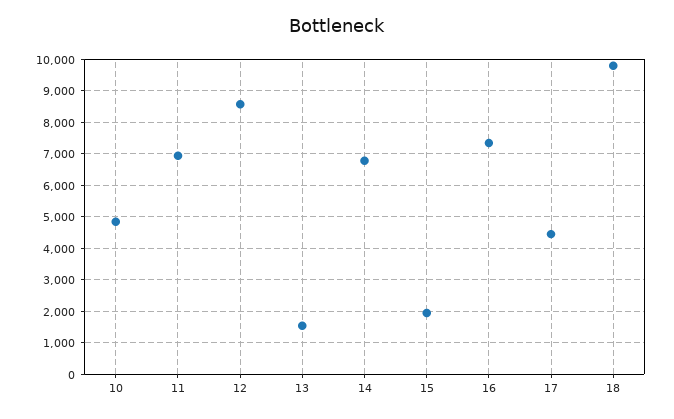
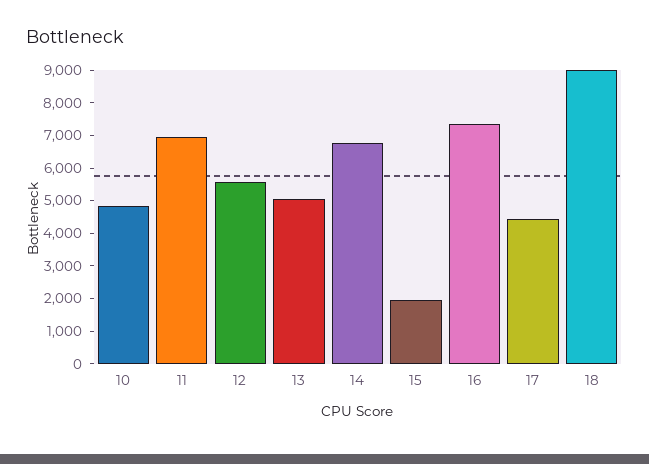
12: 8600 -> 5500
13: 1600 -> 5000
18: 9800 -> 9000

